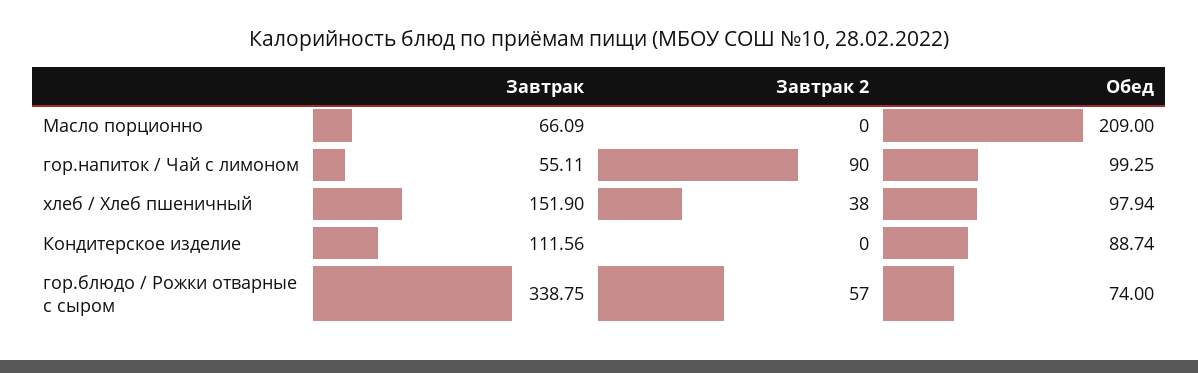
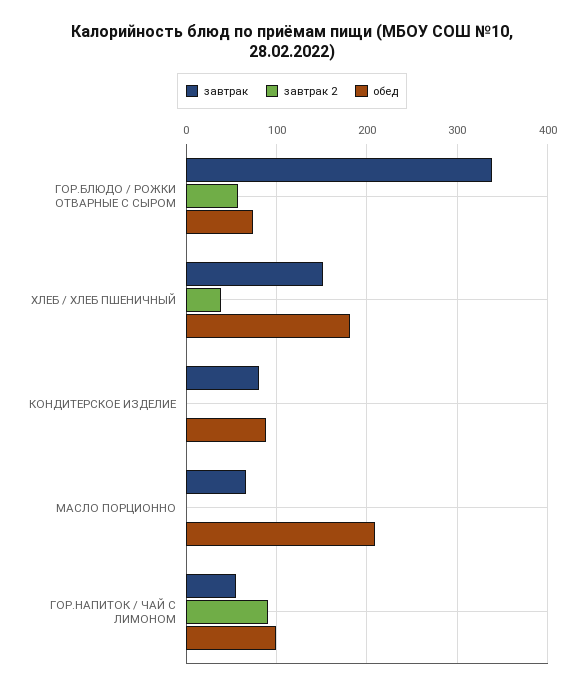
Обед, хлеб / Хлеб пшеничный: 97.94 -> 180
Завтрак, Кондитерское изделие: 111.56 -> 80

